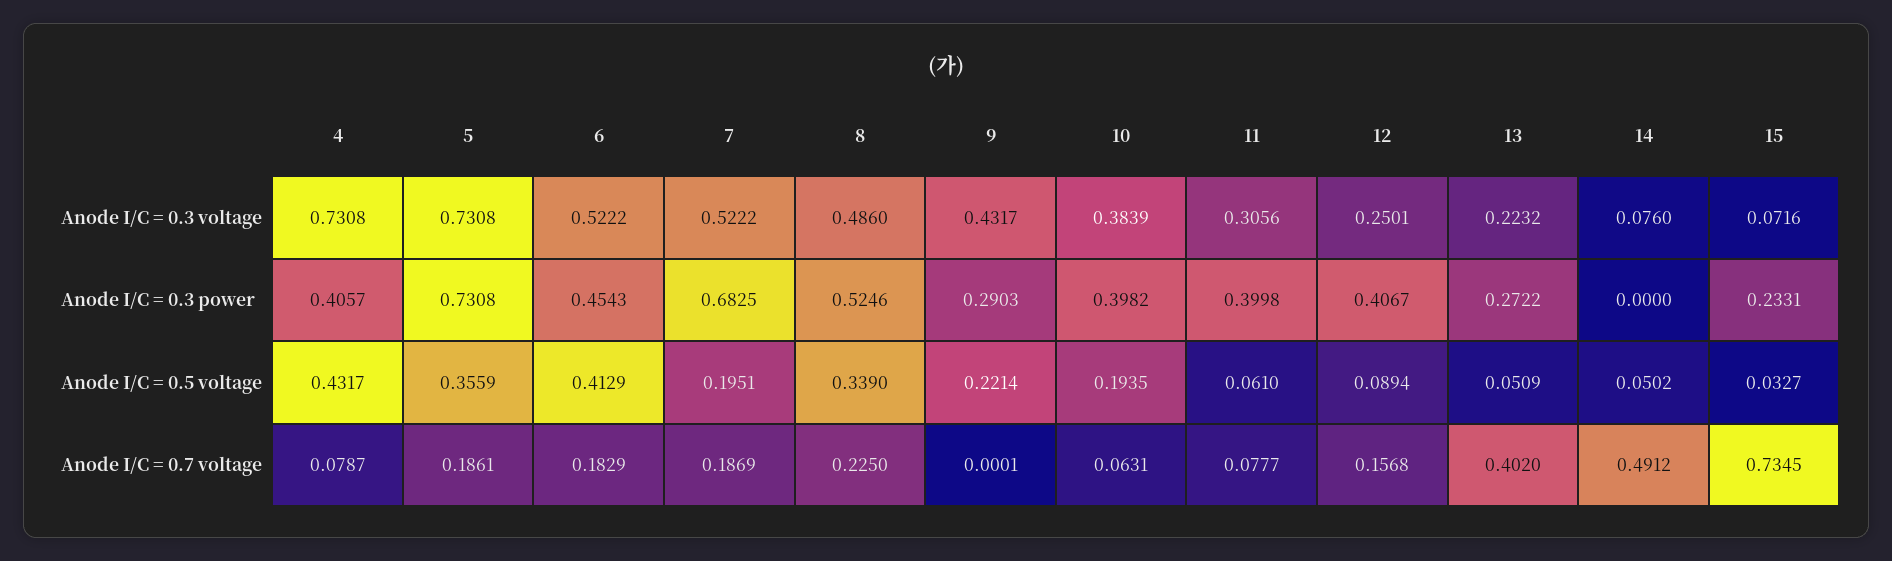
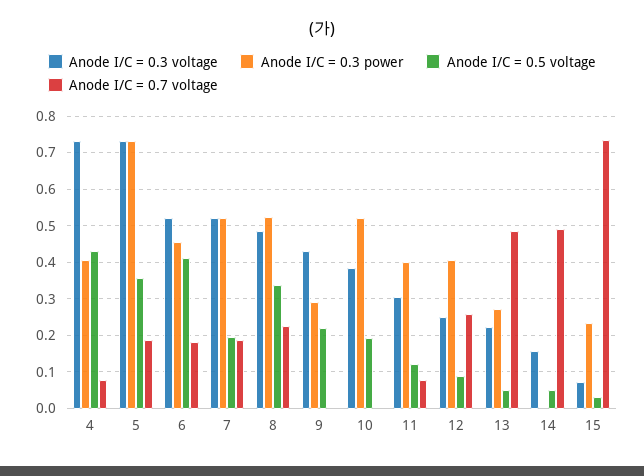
Anode I/C = 0.3 voltage, 14: 0.076 -> 0.16
Anode I/C = 0.3 power, 7: 0.6825 -> 0.52
Anode I/C = 0.3 power, 10: 0.3982 -> 0.52
Anode I/C = 0.5 voltage, 11: 0.061 -> 0.12
Anode I/C = 0.7 voltage, 10: 0.0631 -> 0
Anode I/C = 0.7 voltage, 12: 0.1568 -> 0.26
Anode I/C = 0.7 voltage, 13: 0.402 -> 0.48

